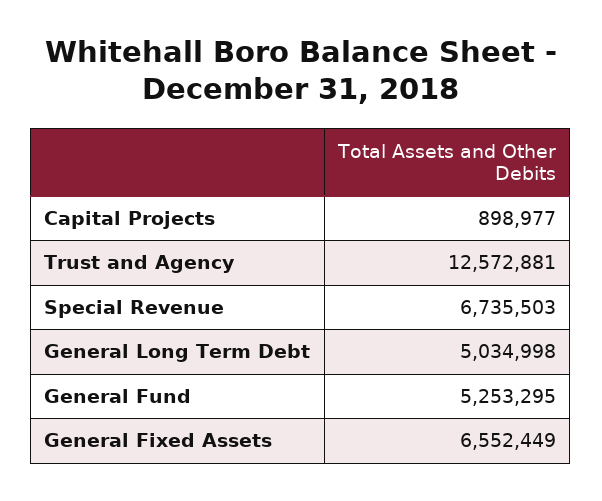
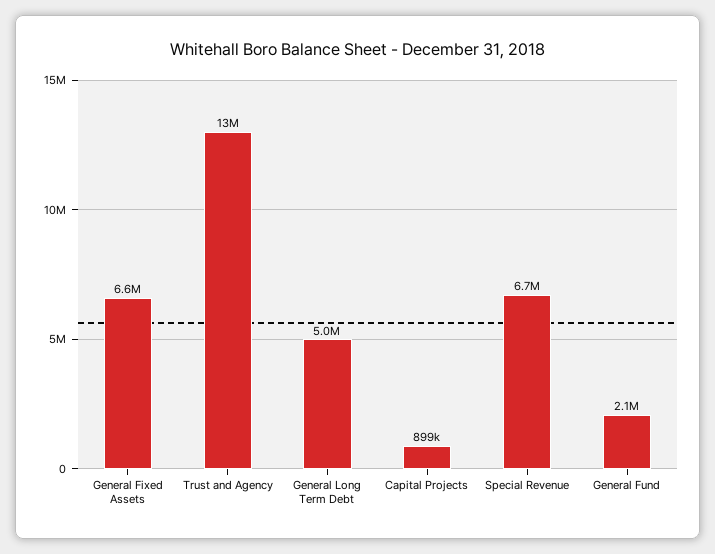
General Fund: 5253295 -> 2100000

